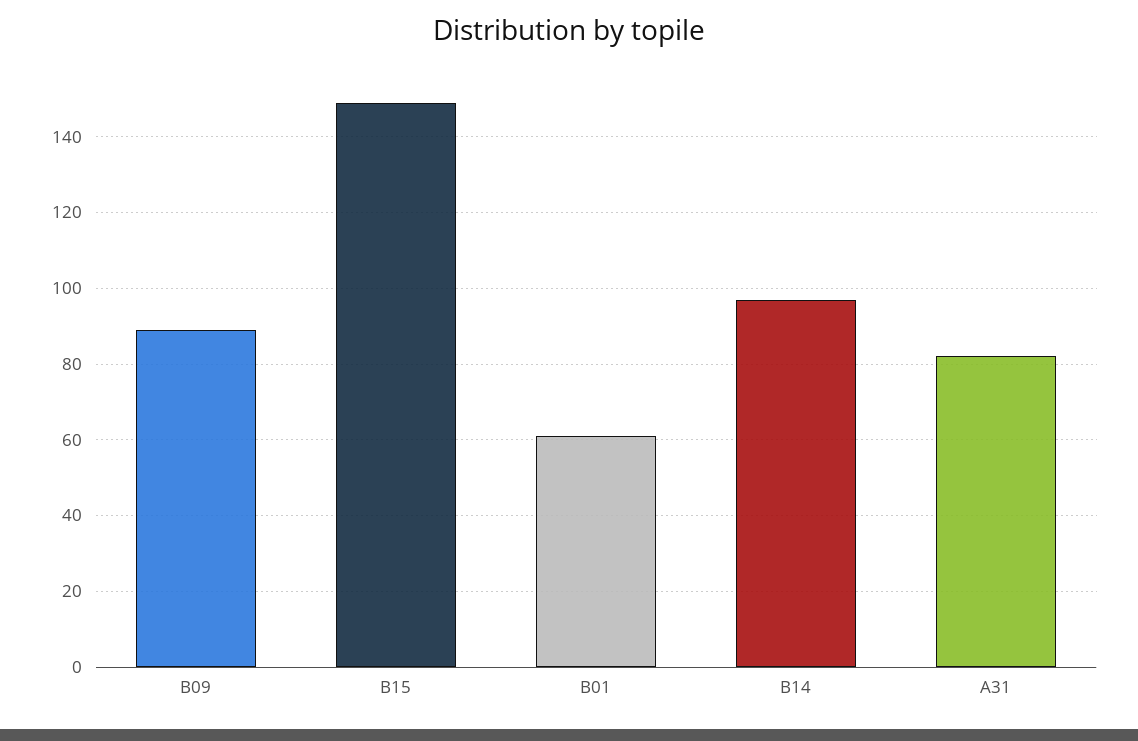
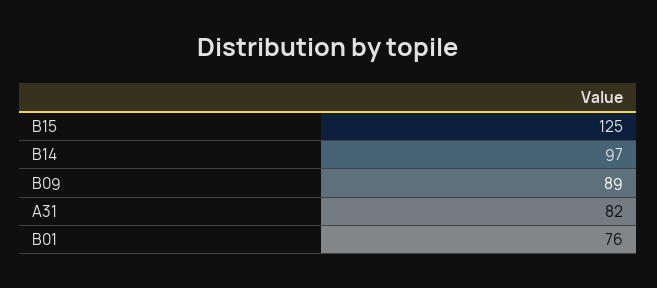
B15: 150 -> 125
B01: 60 -> 76

